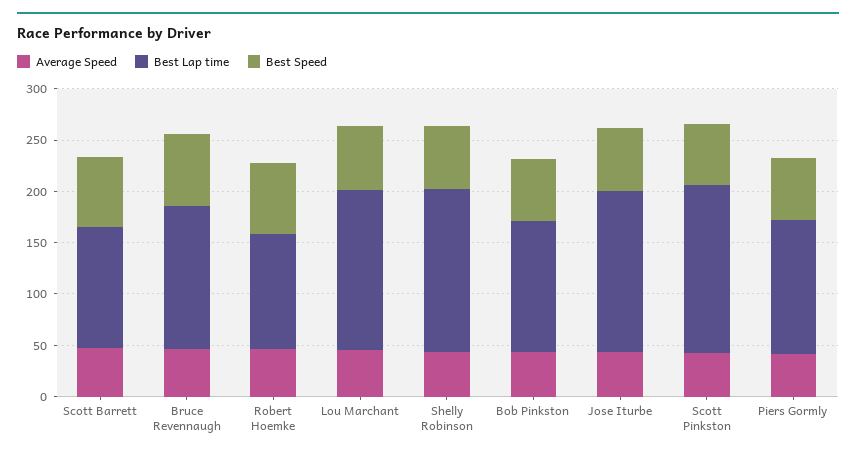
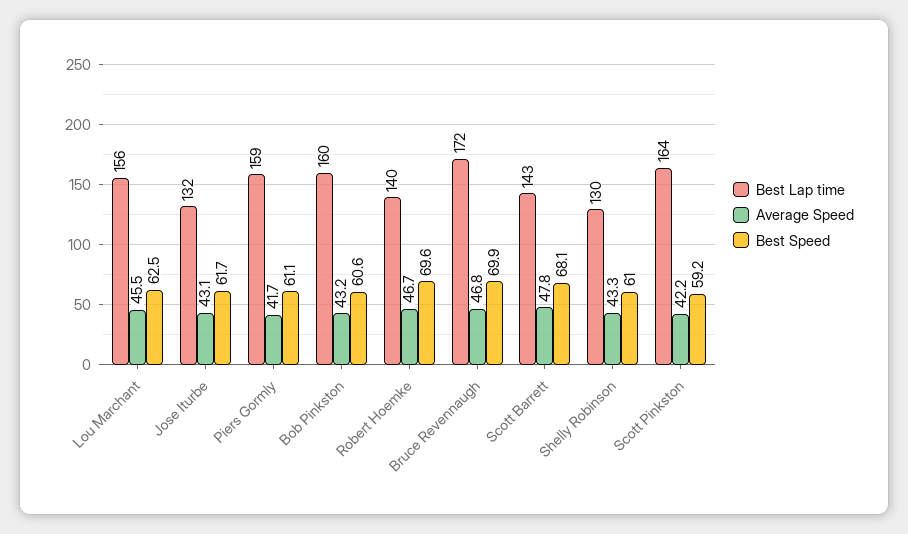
Best Lap time, Scott Barrett: 120 -> 143
Best Lap time, Bruce Revennaugh: 140 -> 172
Best Lap time, Robert Hoemke: 110 -> 140
Best Lap time, Shelly Robinson: 160 -> 130
Best Lap time, Bob Pinkston: 130 -> 160
Best Lap time, Jose Iturbe: 160 -> 132
Best Lap time, Piers Gormly: 130 -> 159

